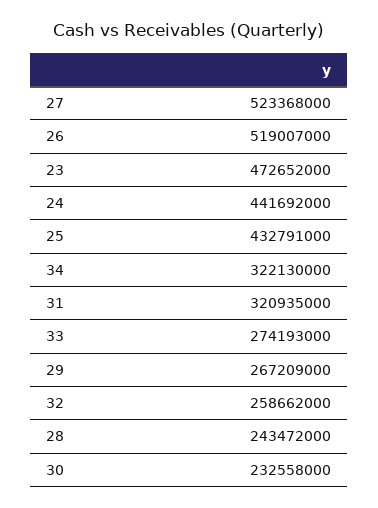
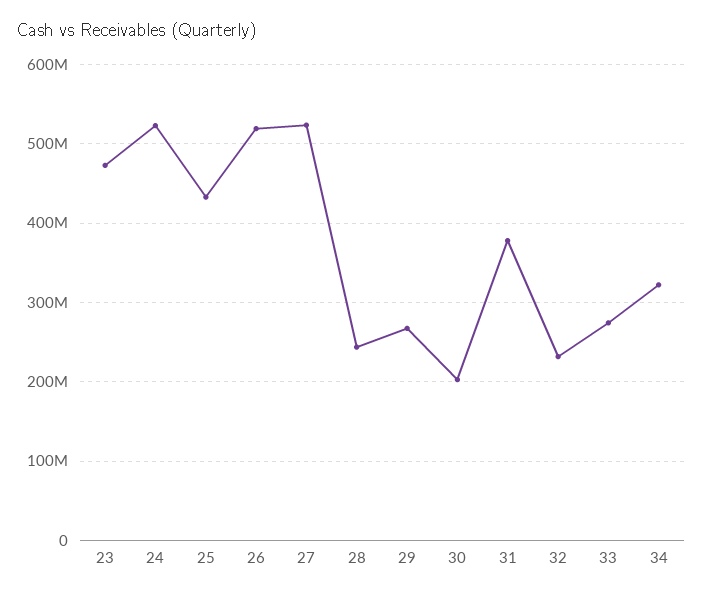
24: 441692000 -> 520000000
31: 320935000 -> 380000000
32: 258662000 -> 230000000
30: 232558000 -> 200000000

